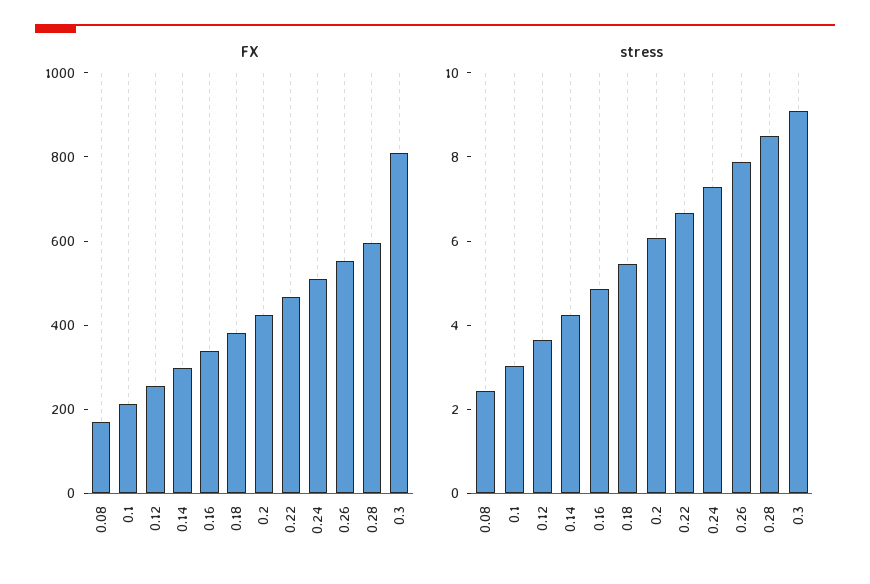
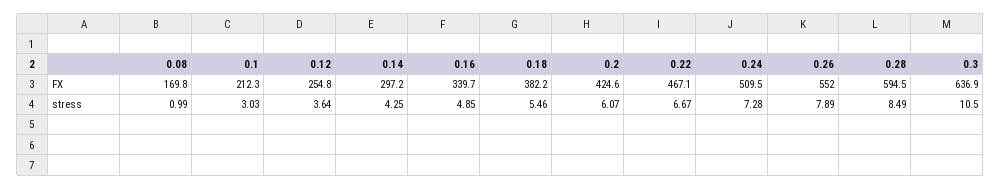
FX, 0.3: 800 -> 636.9
stress, 0.08: 2.5 -> 0.99
stress, 0.3: 9 -> 10.5

